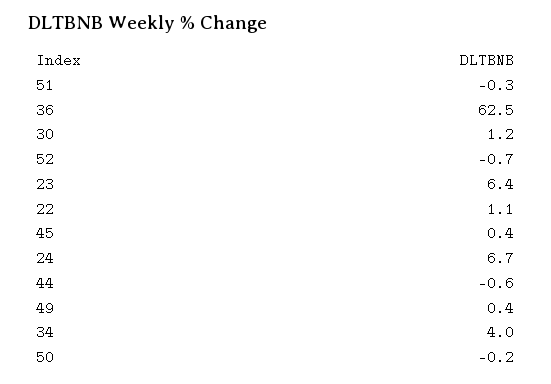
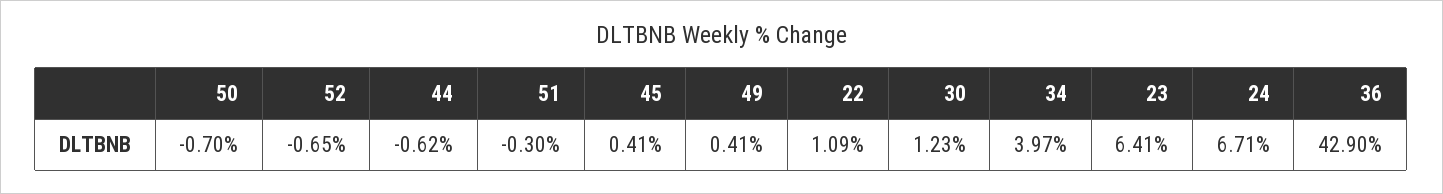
36: 62.5 -> 42.9
50: -0.2 -> -0.7

